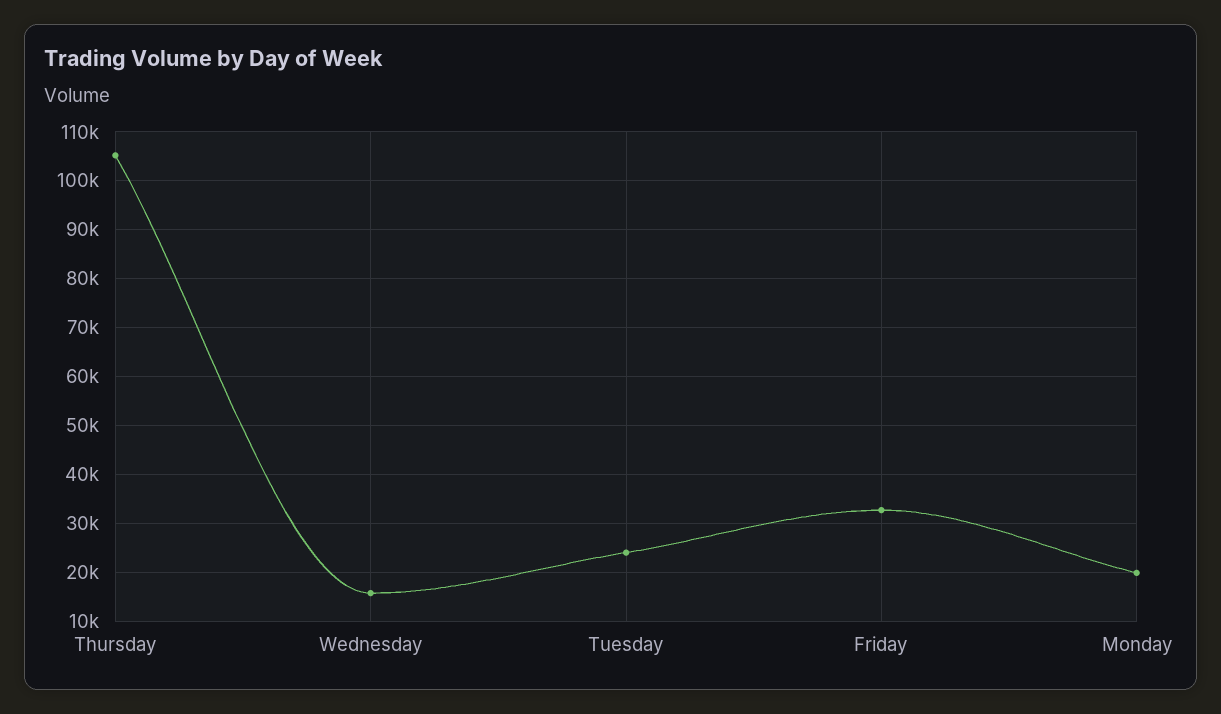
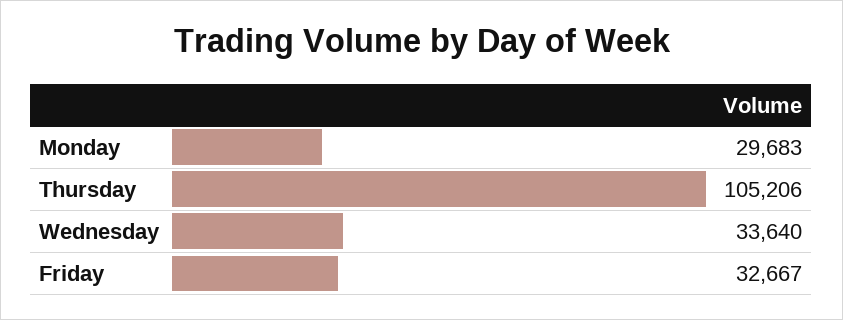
Wednesday: 16000 -> 33640
Tuesday: 24000 -> none
Monday: 20000 -> 29683

